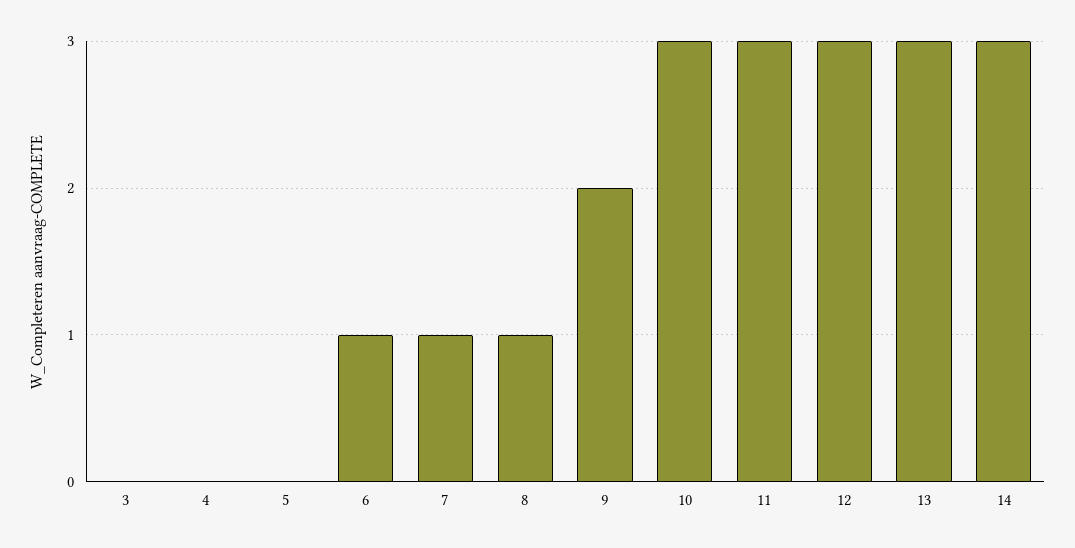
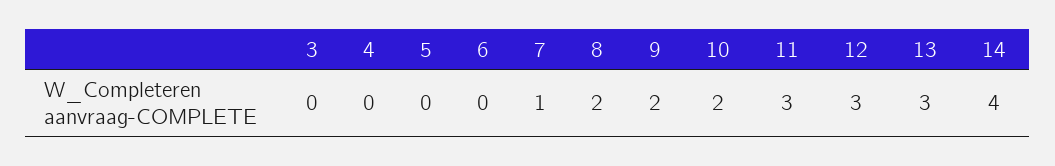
6: 1 -> 0
8: 1 -> 2
10: 3 -> 2
14: 3 -> 4

